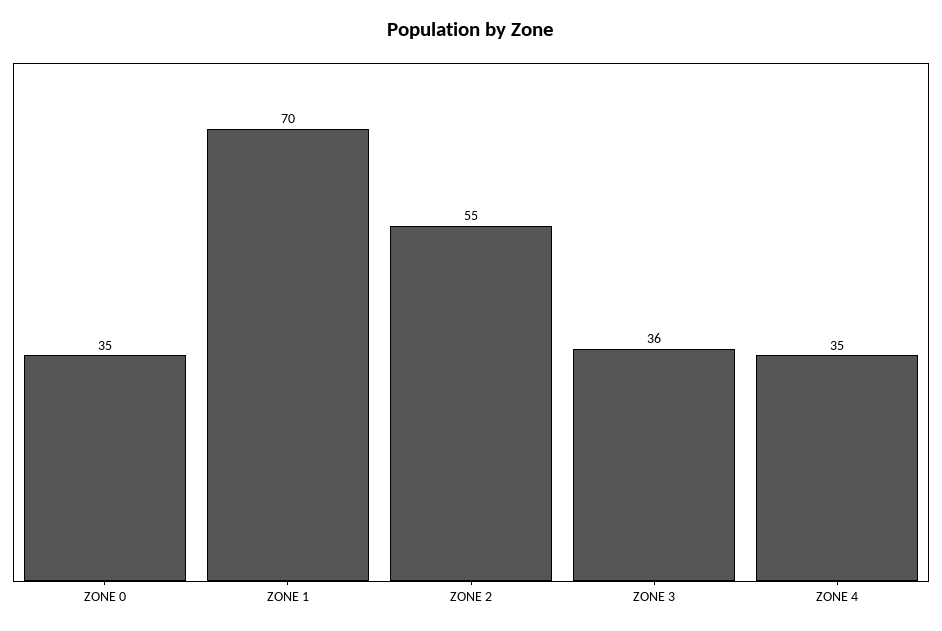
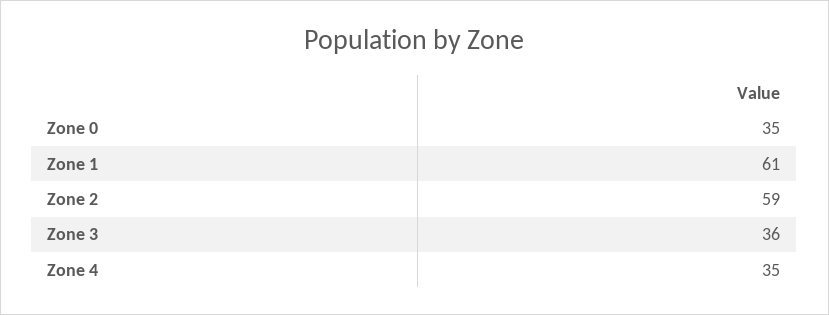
ZONE 1: 70 -> 61
ZONE 2: 55 -> 59

